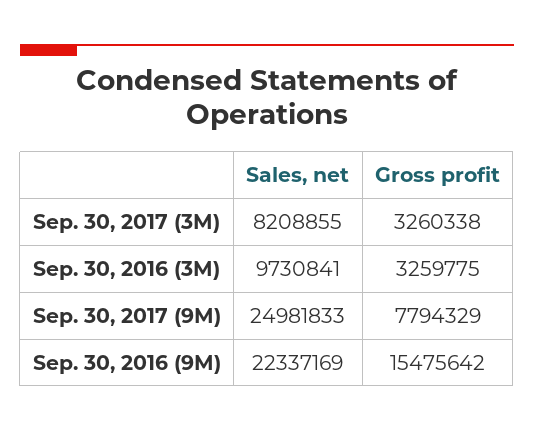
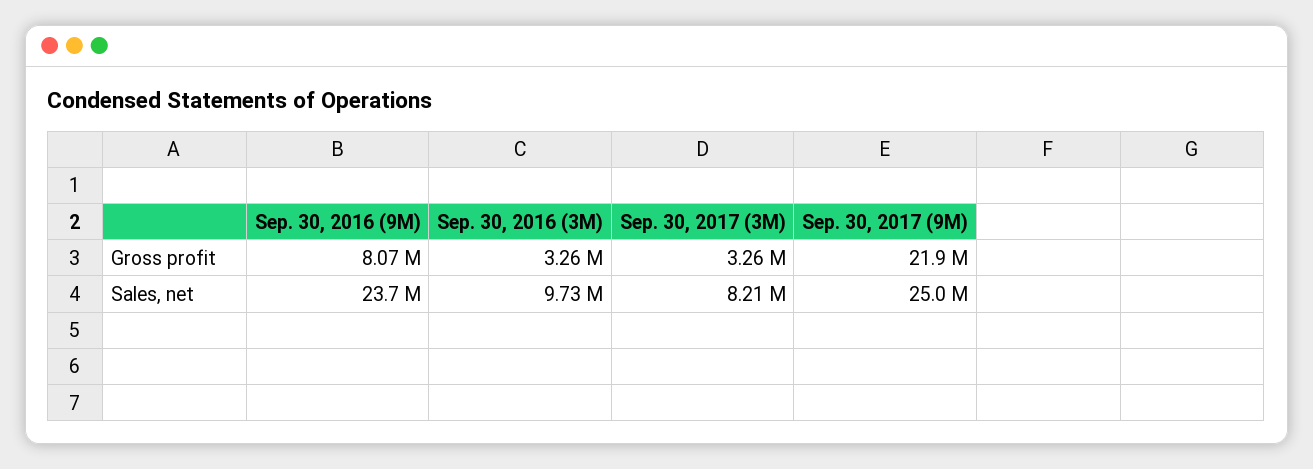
Gross profit, Sep. 30, 2017 (9M): 7794329 -> 21900000
Sales, net, Sep. 30, 2016 (9M): 22337169 -> 23700000
Gross profit, Sep. 30, 2016 (9M): 15475642 -> 8070000

